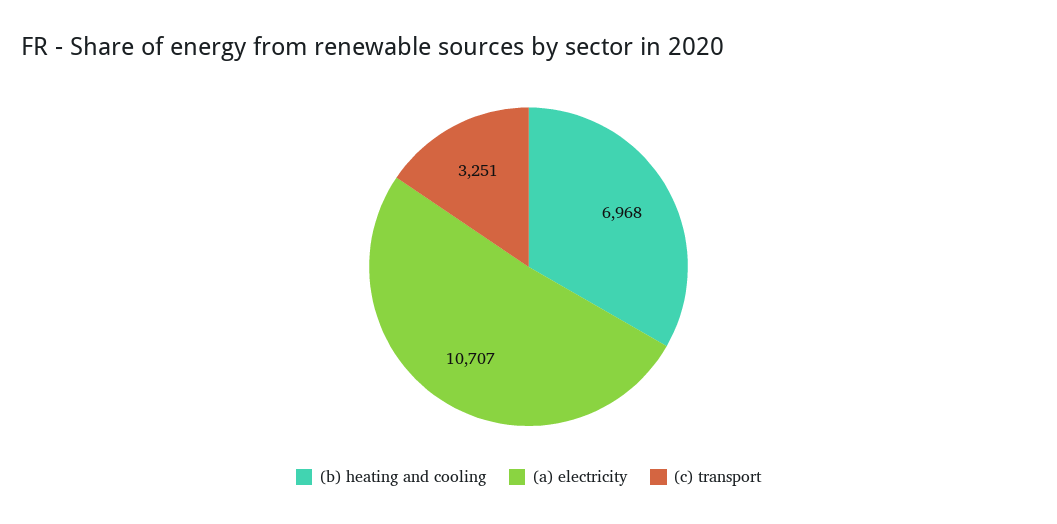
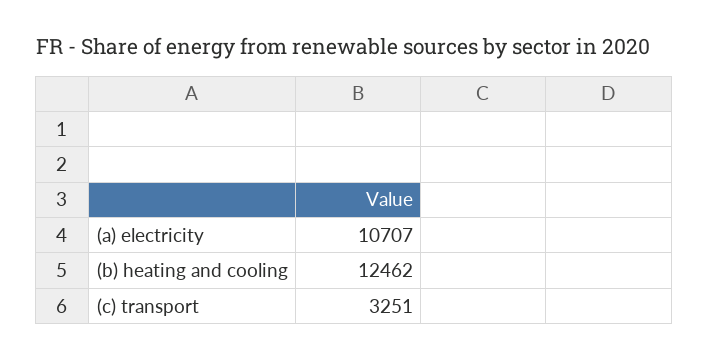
(b) heating and cooling: 6968 -> 12462

